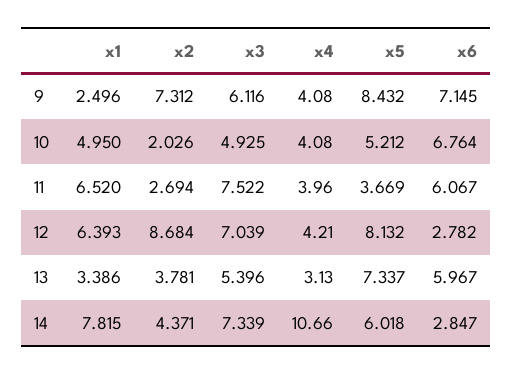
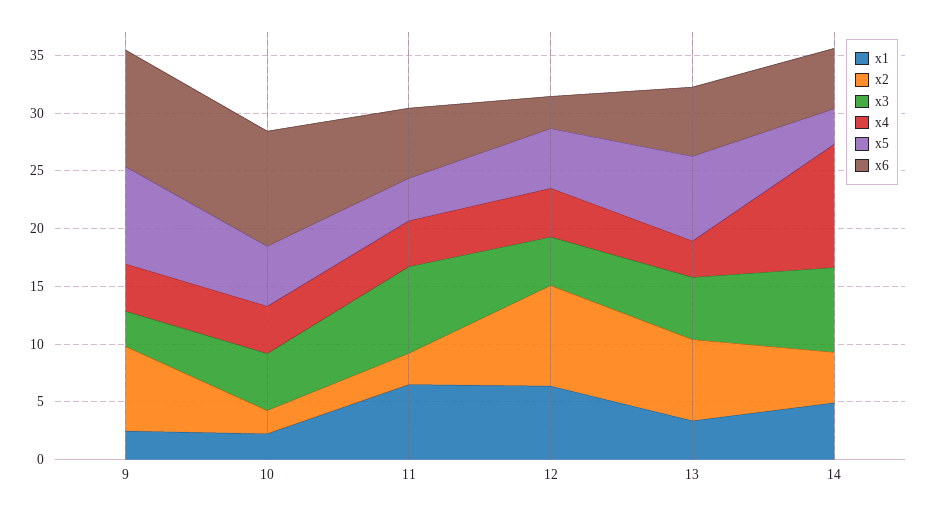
x3, 9: 6.116 -> 3
x6, 9: 7.145 -> 10
x1, 10: 4.95 -> 2
x6, 10: 6.764 -> 10
x3, 12: 7.039 -> 4
x5, 12: 8.132 -> 5
x2, 13: 3.781 -> 7
x1, 14: 7.815 -> 5
x5, 14: 6.018 -> 3
x6, 14: 2.847 -> 5

